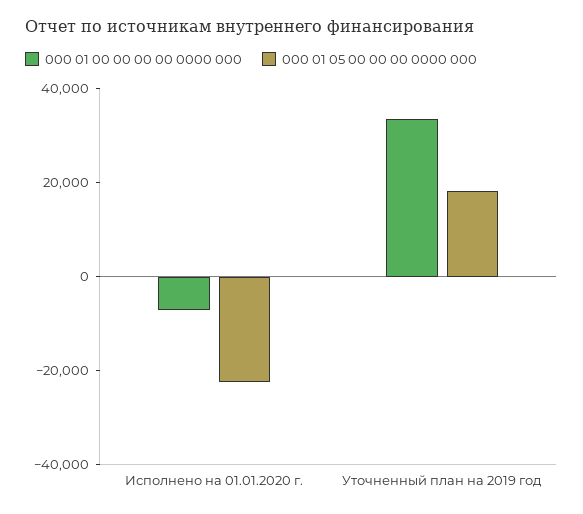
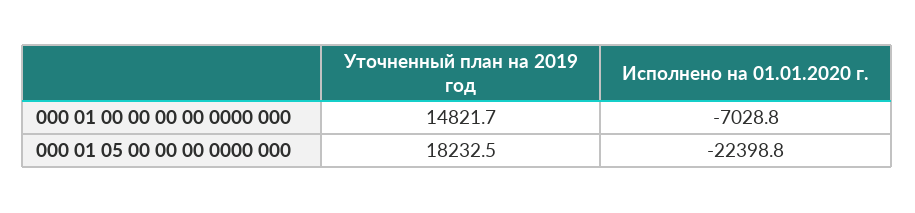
000 01 00 00 00 00 0000 000, Уточненный план на 2019 год: 35000 -> 14821.7

